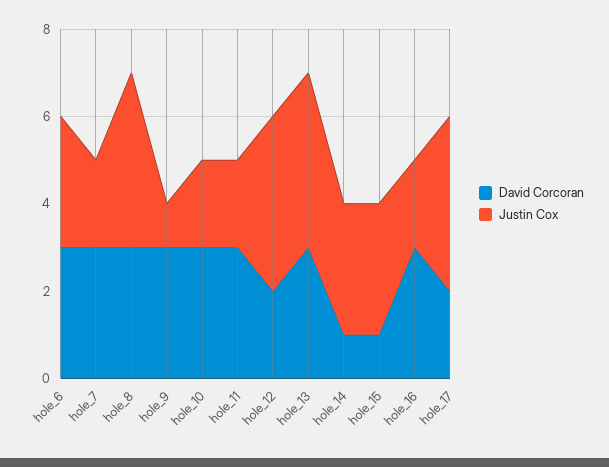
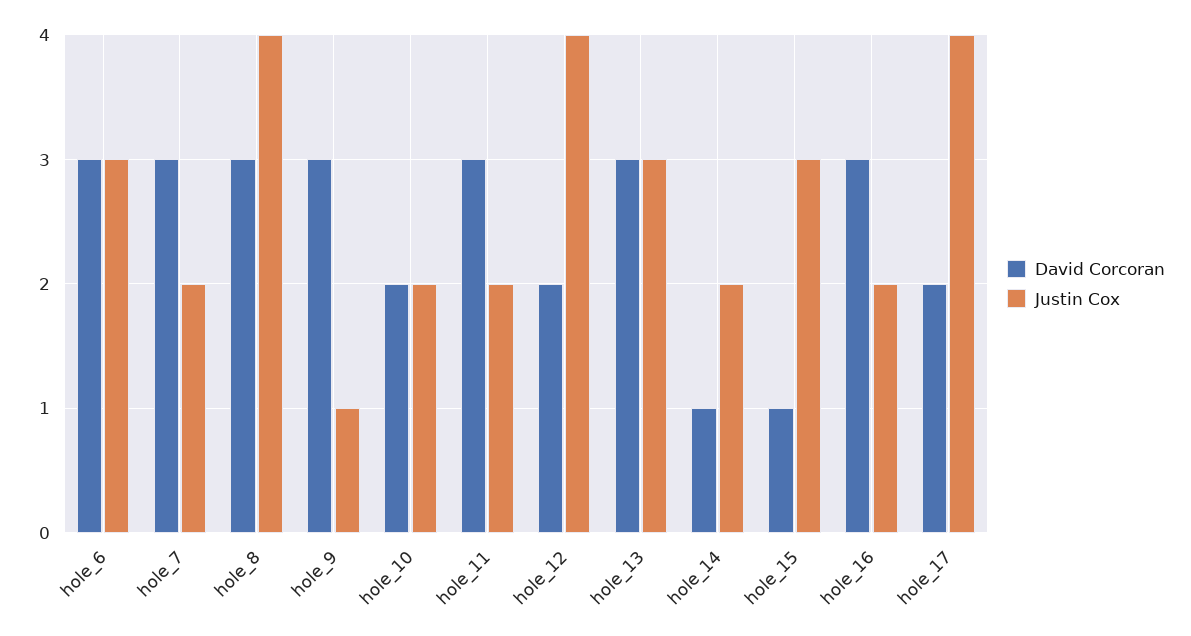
David Corcoran, hole_10: 3 -> 2
Justin Cox, hole_13: 4 -> 3
Justin Cox, hole_14: 3 -> 2

